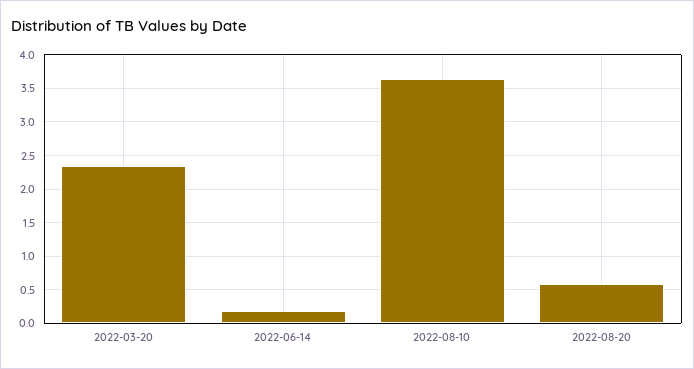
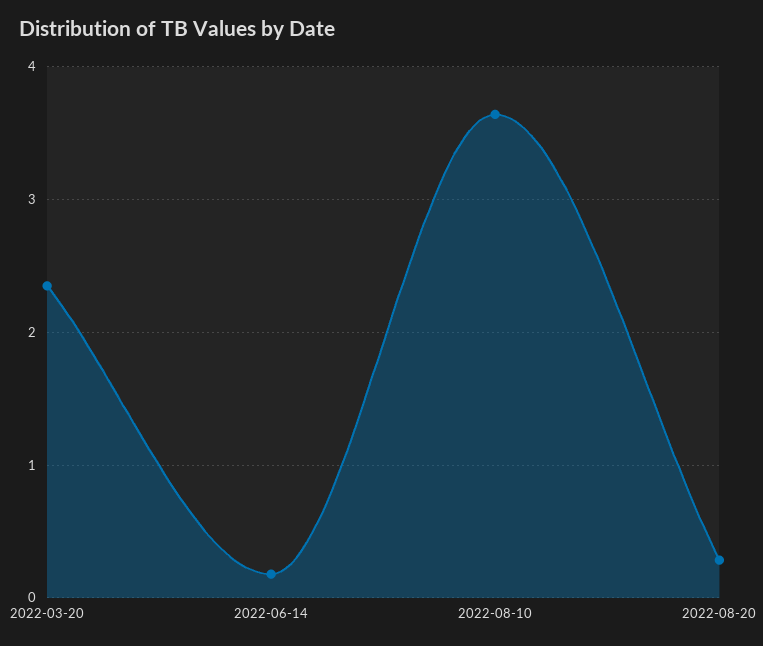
2022-08-20: 0.6 -> 0.3

